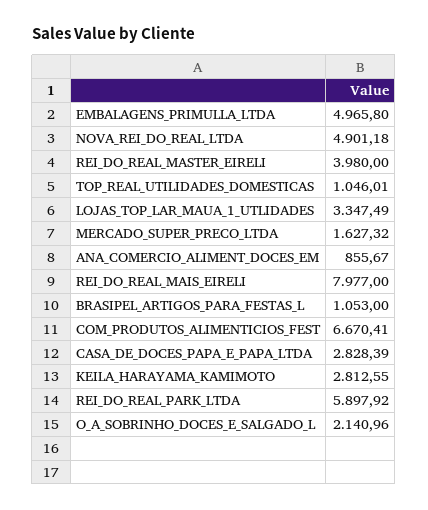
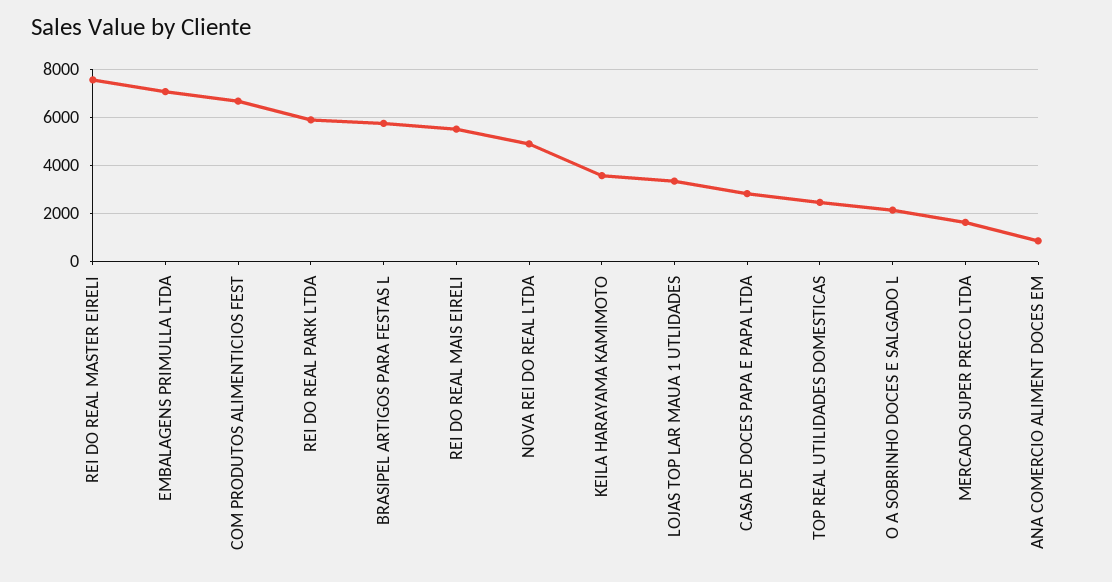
EMBALAGENS_PRIMULLA_LTDA: 4965.8 -> 7000
REI_DO_REAL_MASTER_EIRELI: 3980 -> 7500
TOP_REAL_UTILIDADES_DOMESTICAS: 1046.01 -> 2500
REI_DO_REAL_MAIS_EIRELI: 7977 -> 5500
BRASIPEL_ARTIGOS_PARA_FESTAS_L: 1053 -> 5750
KEILA_HARAYAMA_KAMIMOTO: 2812.55 -> 3500

